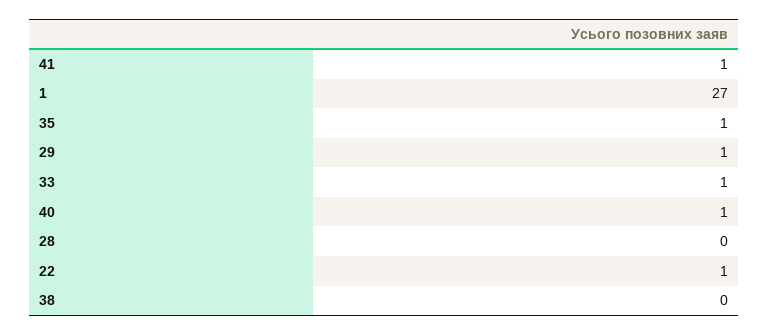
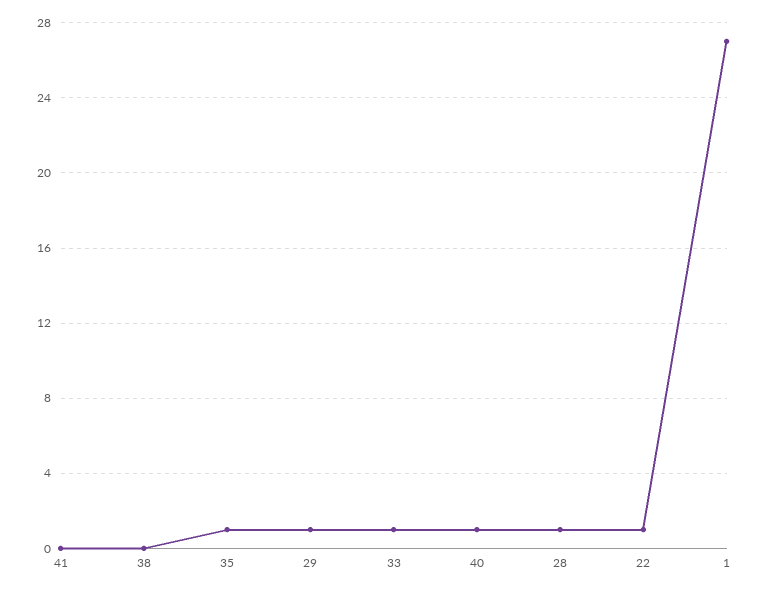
41: 1 -> 0
28: 0 -> 1

